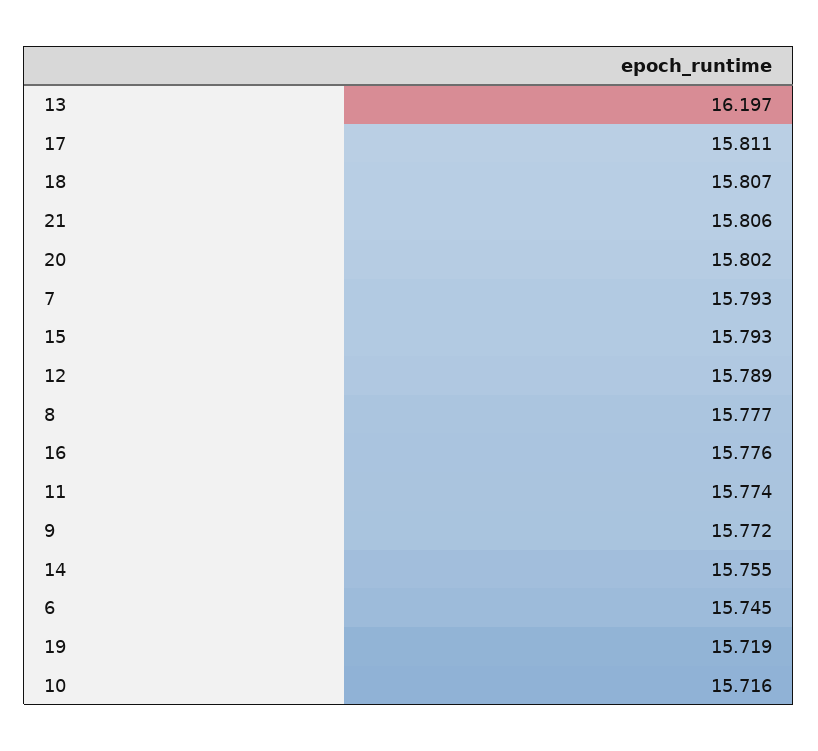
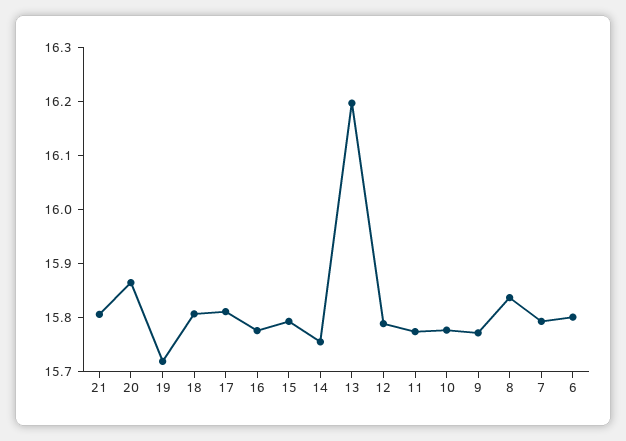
20: 15.802 -> 15.86
8: 15.777 -> 15.84
6: 15.745 -> 15.8
10: 15.716 -> 15.78

